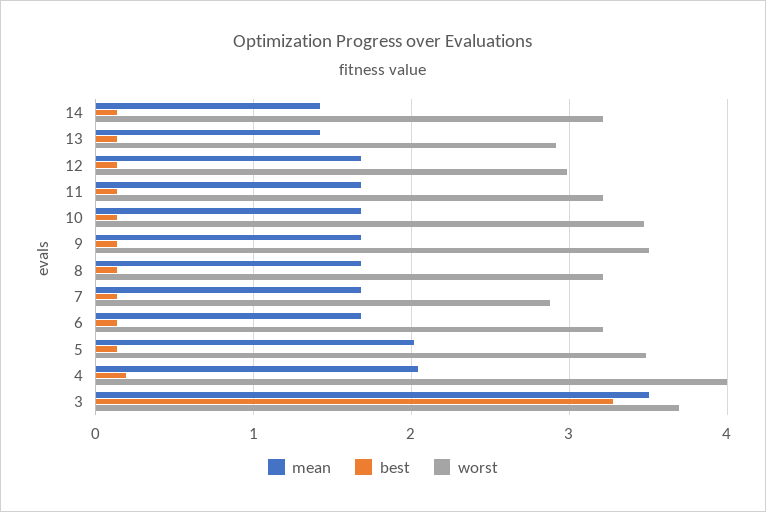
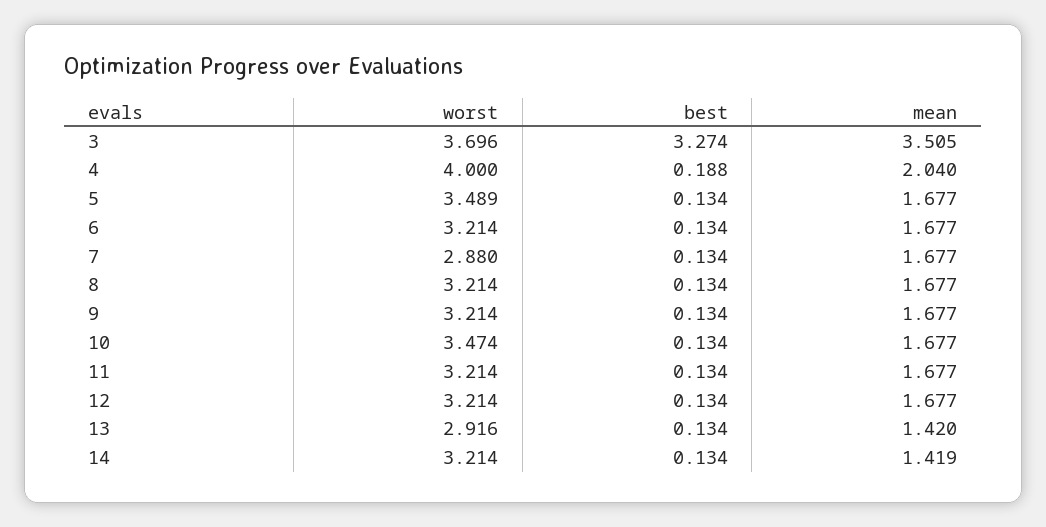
worst, 12: 3 -> 3.214
worst, 9: 3.5 -> 3.214
mean, 5: 2 -> 1.677

